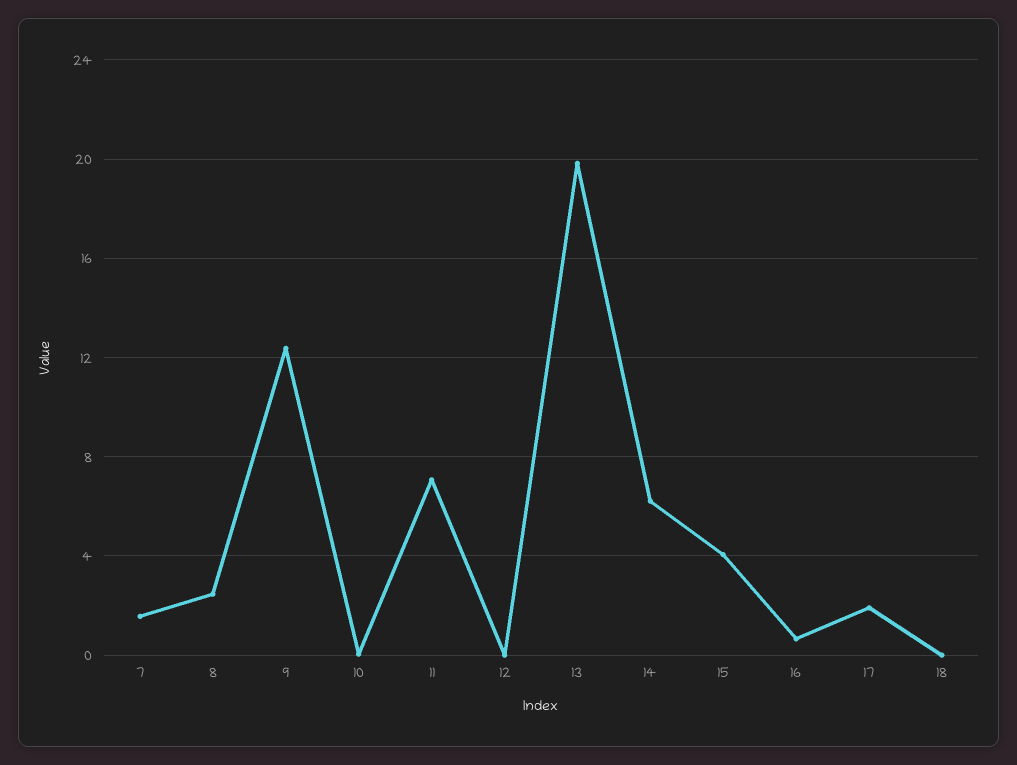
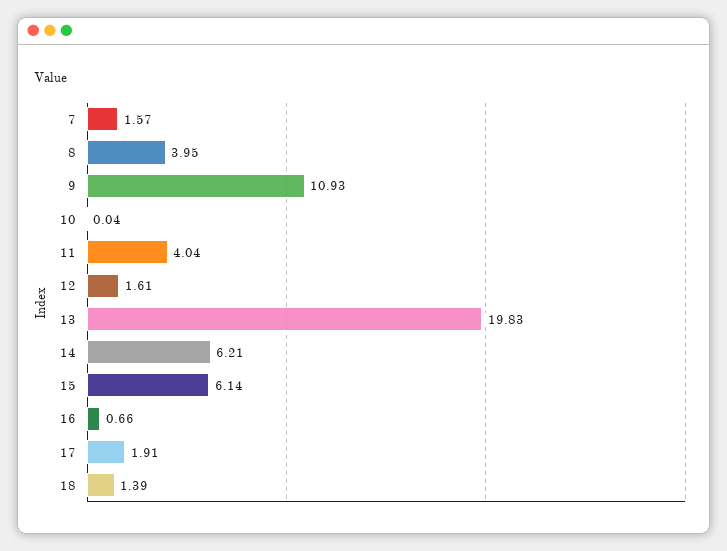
8: 2.5 -> 3.95
9: 12.5 -> 10.93
11: 7 -> 4.04
12: 0 -> 1.61
15: 4 -> 6.14
18: 0 -> 1.39

